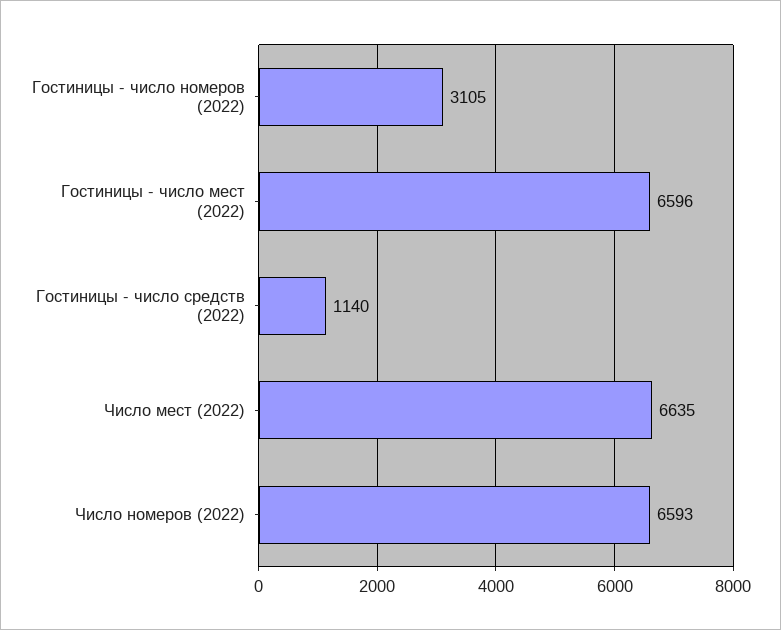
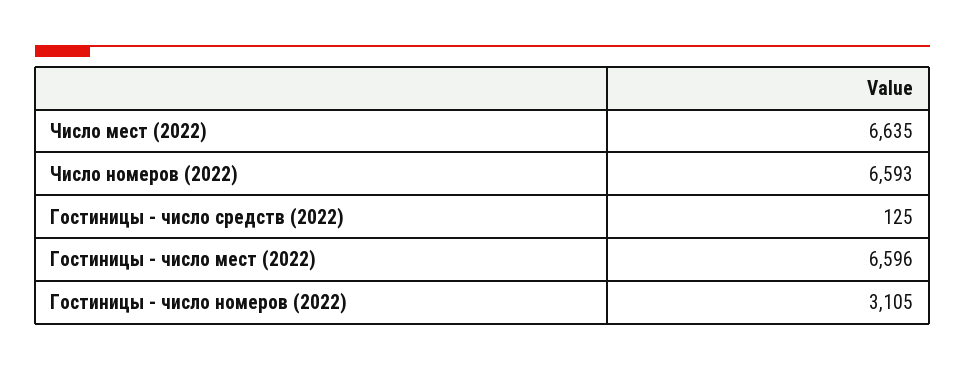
Гостиницы - число средств (2022): 1140 -> 125

